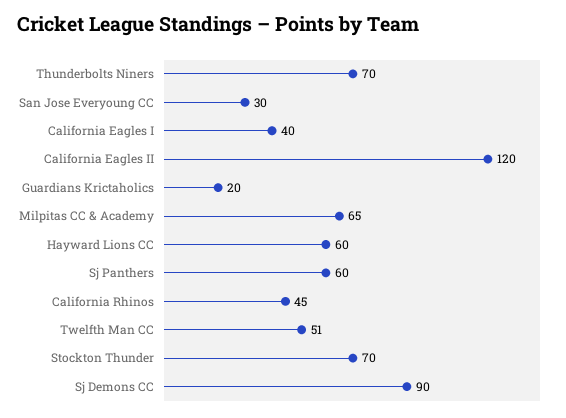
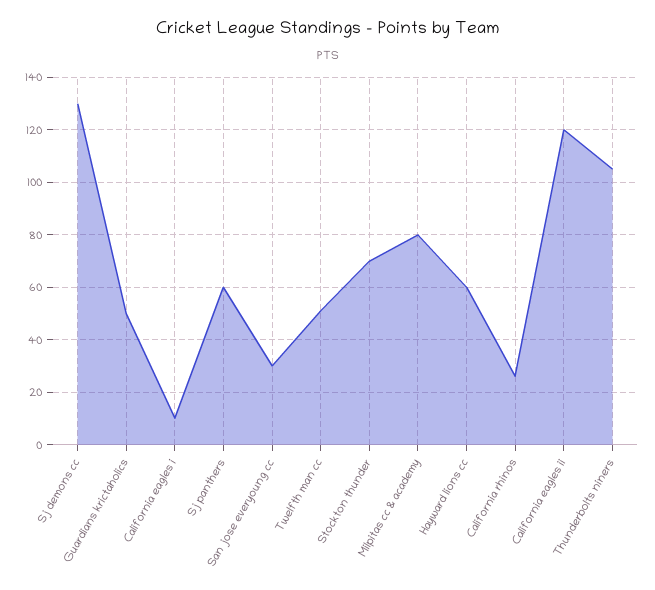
Thunderbolts Niners: 70 -> 105
California Eagles I: 40 -> 10
Guardians Krictaholics: 20 -> 50
Milpitas CC & Academy: 65 -> 80
California Rhinos: 45 -> 25
Sj Demons CC: 90 -> 130

